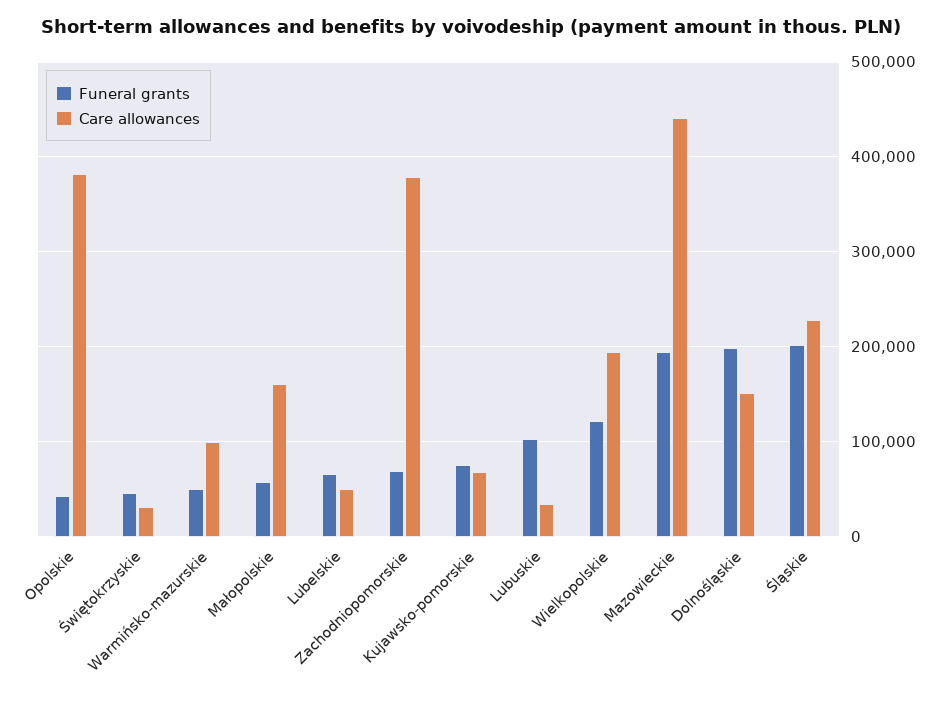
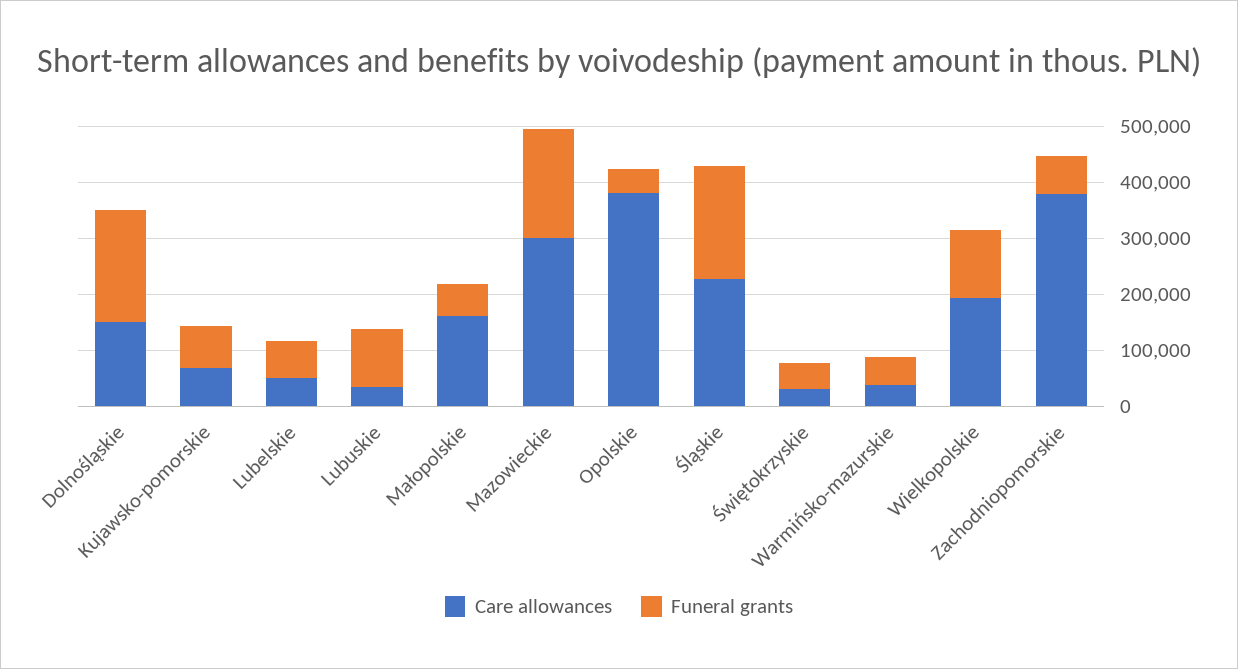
Care allowances, Warmińsko-mazurskie: 100000 -> 40000
Care allowances, Mazowieckie: 440000 -> 300000

